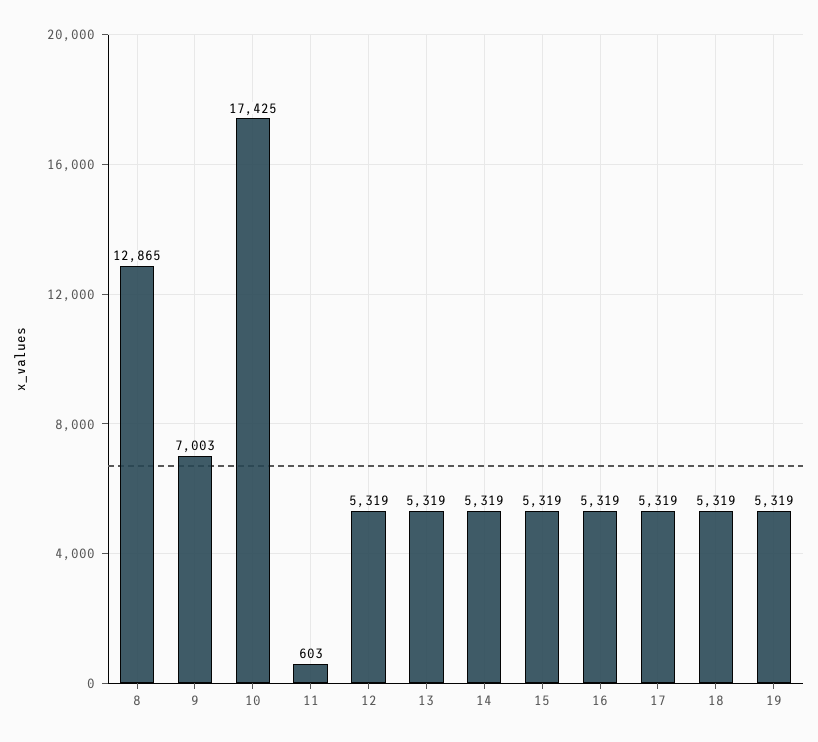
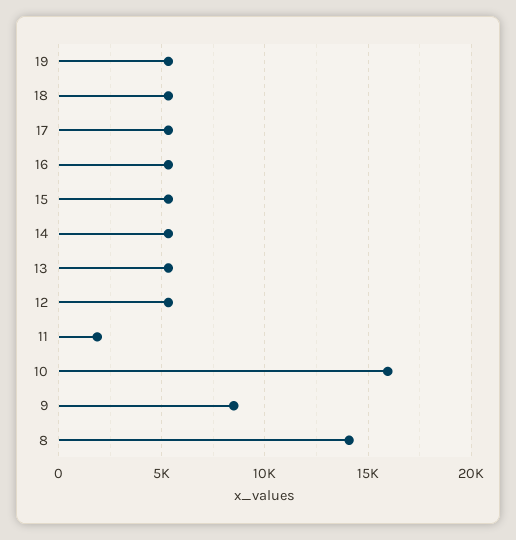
8: 12865 -> 14000
9: 7003 -> 8500
10: 17425 -> 16000
11: 603 -> 2000

